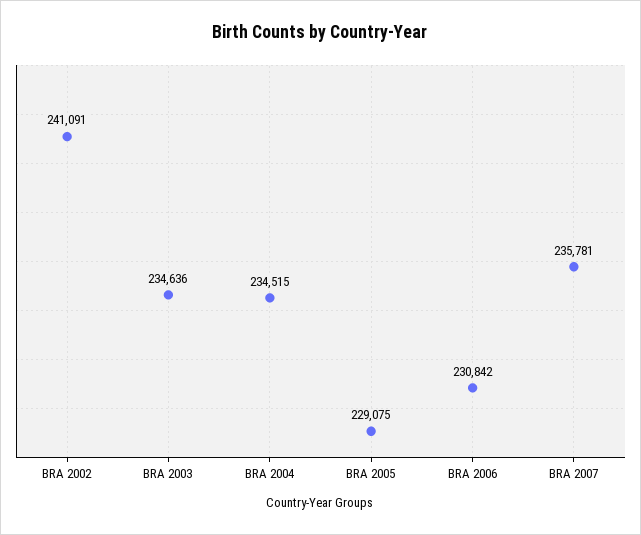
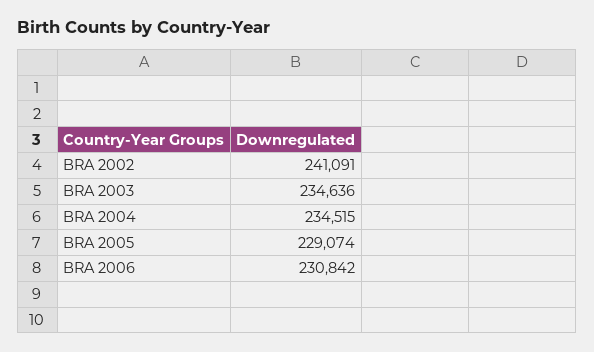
BRA 2005: 229075 -> 229074
BRA 2007: 235781 -> none

